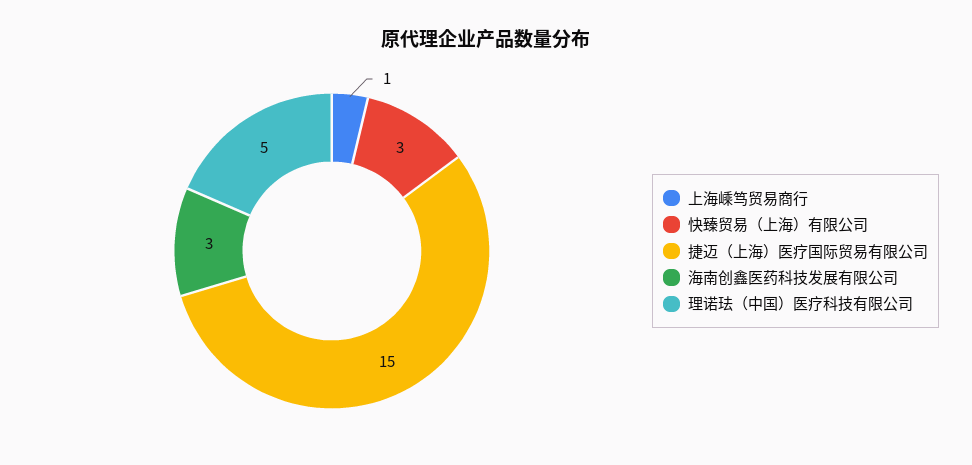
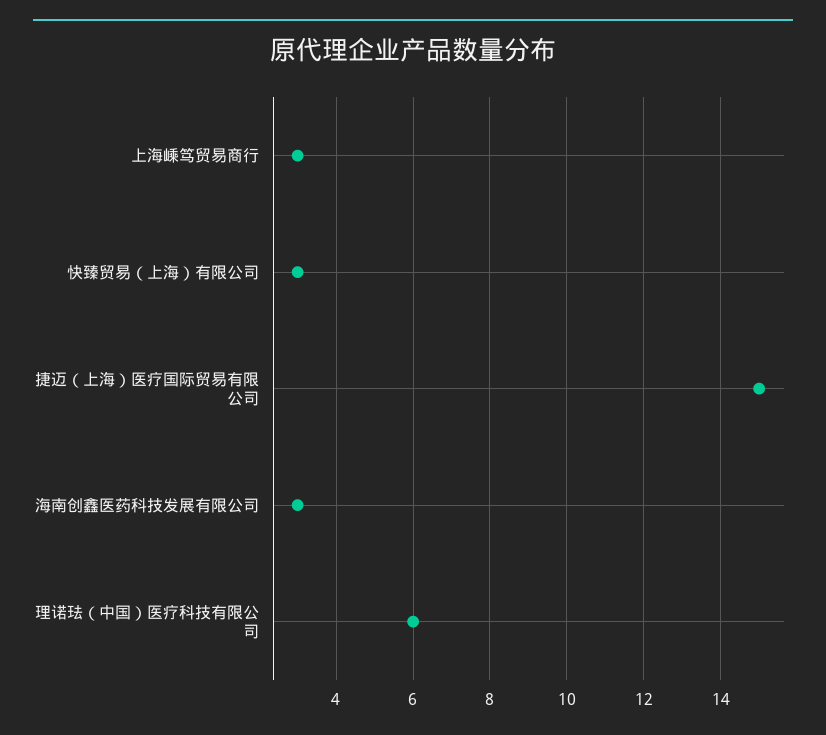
上海嵊笃贸易商行: 1 -> 3
理诺珐（中国）医疗科技有限公司: 5 -> 6

